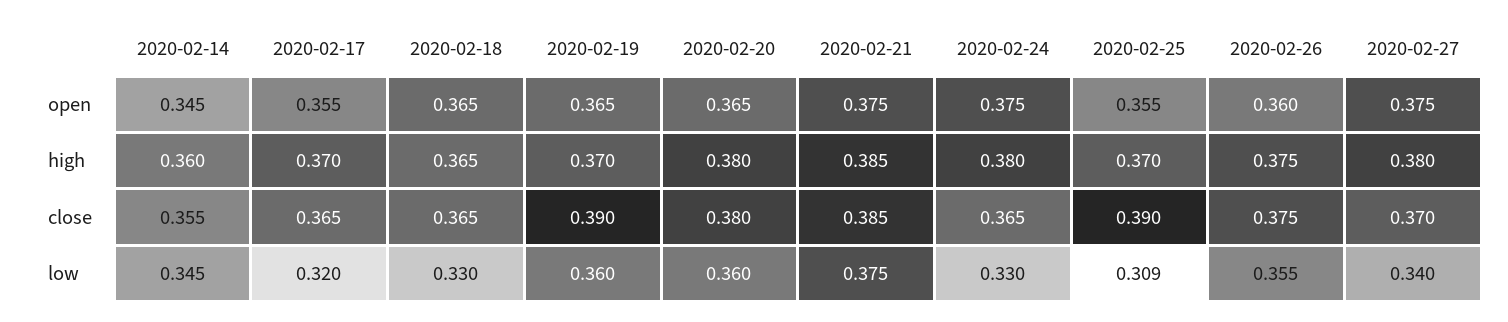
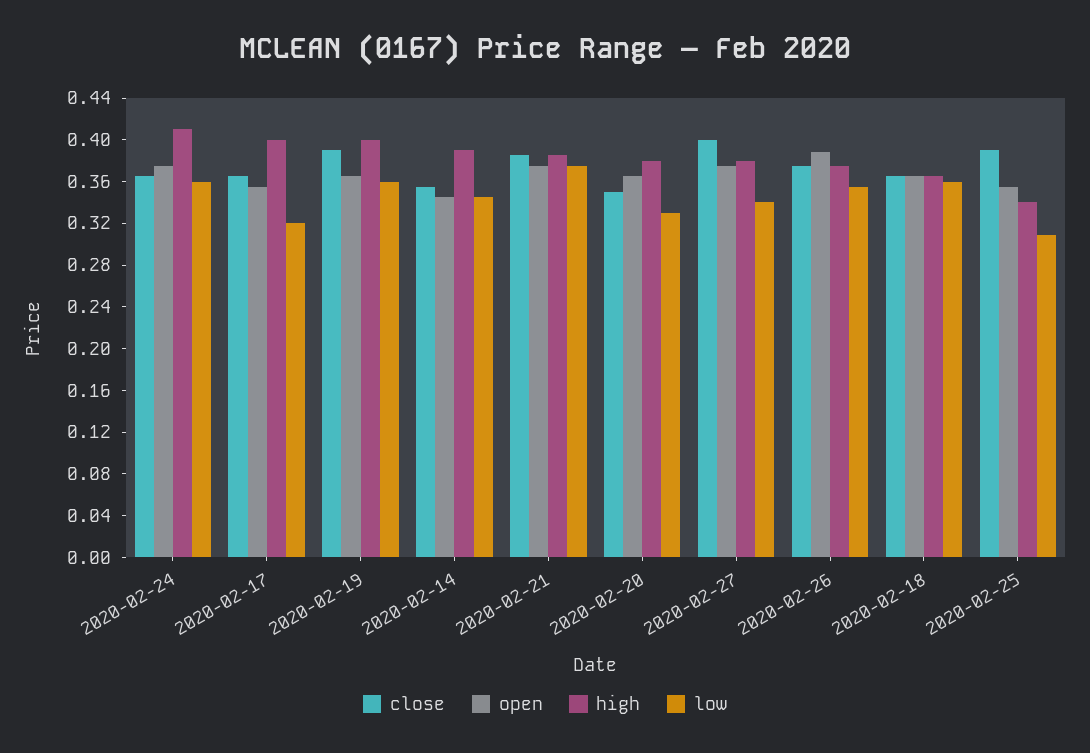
open, 2020-02-26: 0.36 -> 0.39
high, 2020-02-14: 0.36 -> 0.39
high, 2020-02-17: 0.37 -> 0.4
high, 2020-02-19: 0.37 -> 0.4
high, 2020-02-24: 0.38 -> 0.41
high, 2020-02-25: 0.37 -> 0.34
close, 2020-02-20: 0.38 -> 0.35
close, 2020-02-27: 0.37 -> 0.4
low, 2020-02-18: 0.33 -> 0.36
low, 2020-02-20: 0.36 -> 0.33
low, 2020-02-24: 0.33 -> 0.36

